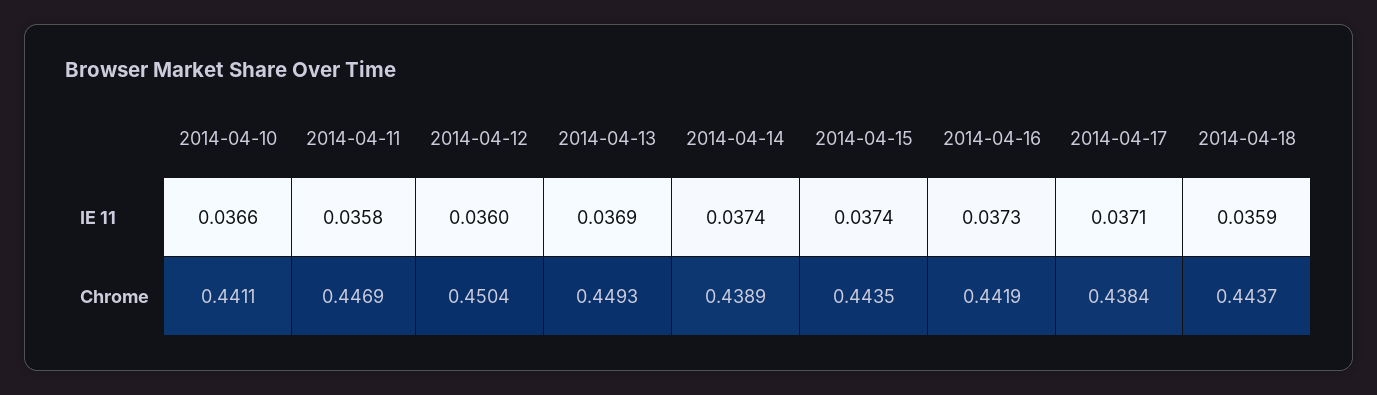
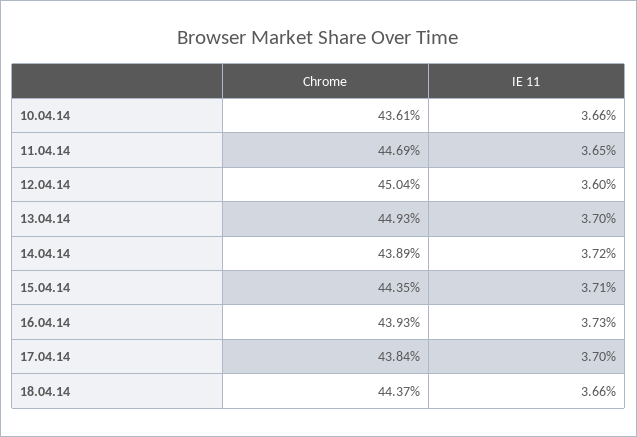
2014-04-11, IE 11: 0.0358 -> 0.0365
2014-04-13, IE 11: 0.0369 -> 0.037
2014-04-14, IE 11: 0.0374 -> 0.0372
2014-04-15, IE 11: 0.0374 -> 0.0371
2014-04-17, IE 11: 0.0371 -> 0.037
2014-04-18, IE 11: 0.0359 -> 0.0366
2014-04-10, Chrome: 0.4411 -> 0.4361
2014-04-16, Chrome: 0.4419 -> 0.4393

